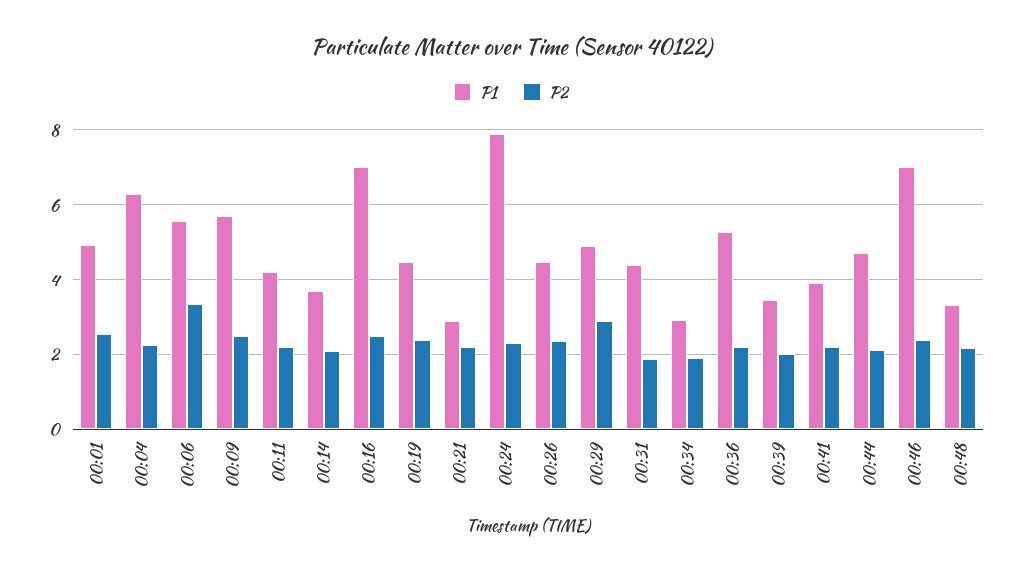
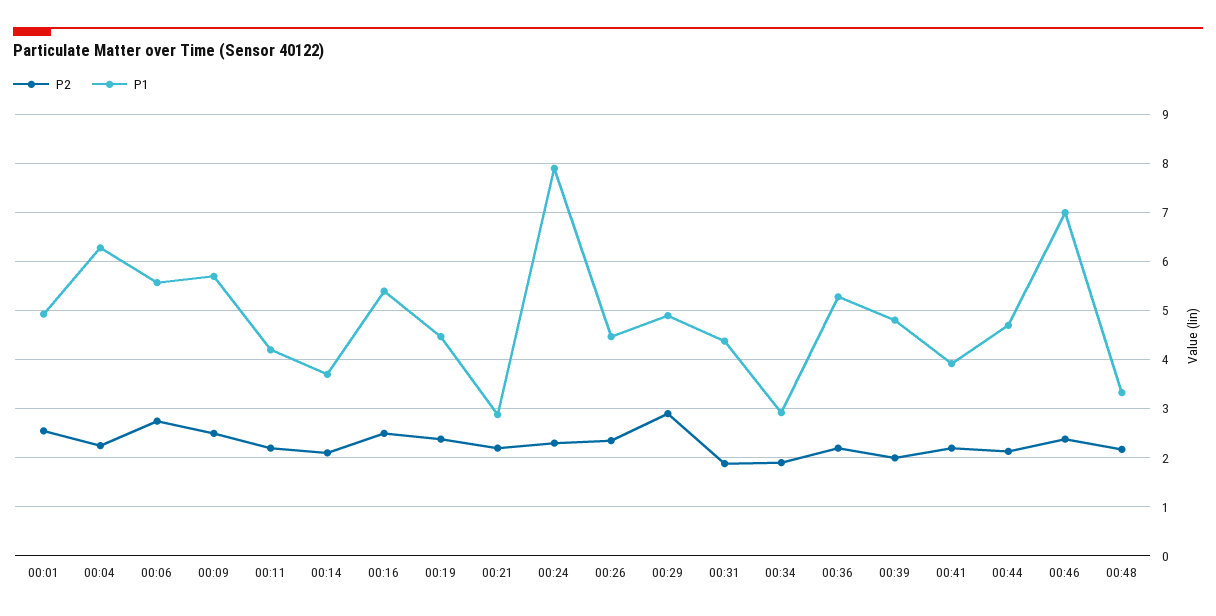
P2, 00:06: 3.4 -> 2.8
P1, 00:16: 7 -> 5.4
P1, 00:39: 3.4 -> 4.8

